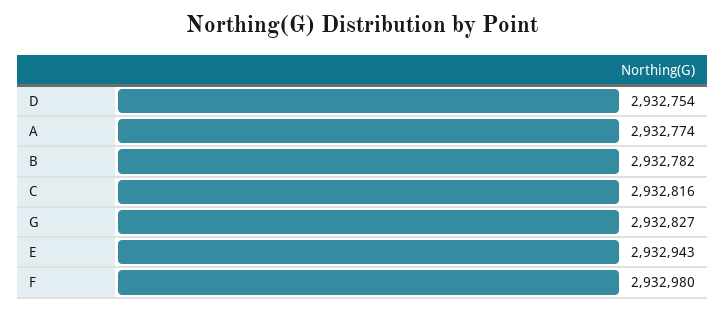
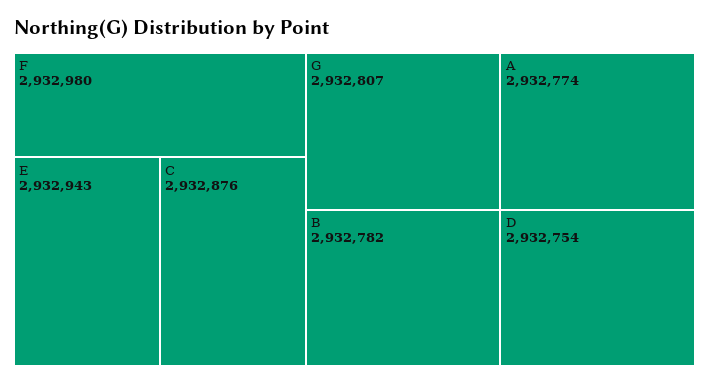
C: 2932816 -> 2932876
G: 2932827 -> 2932807

